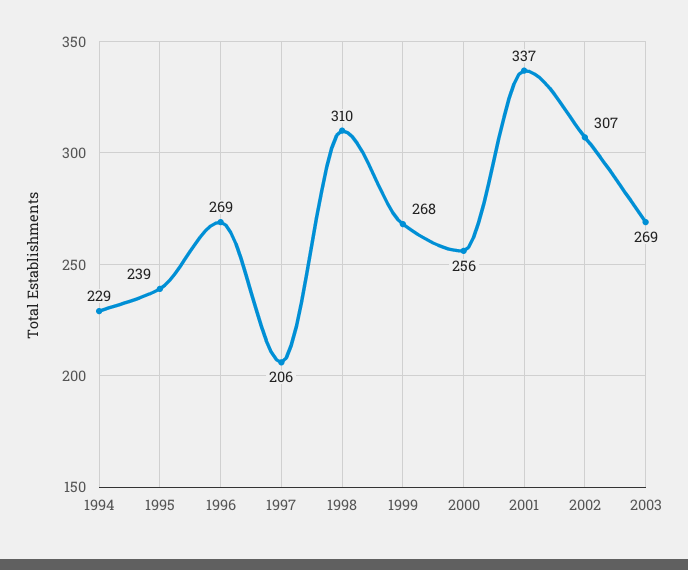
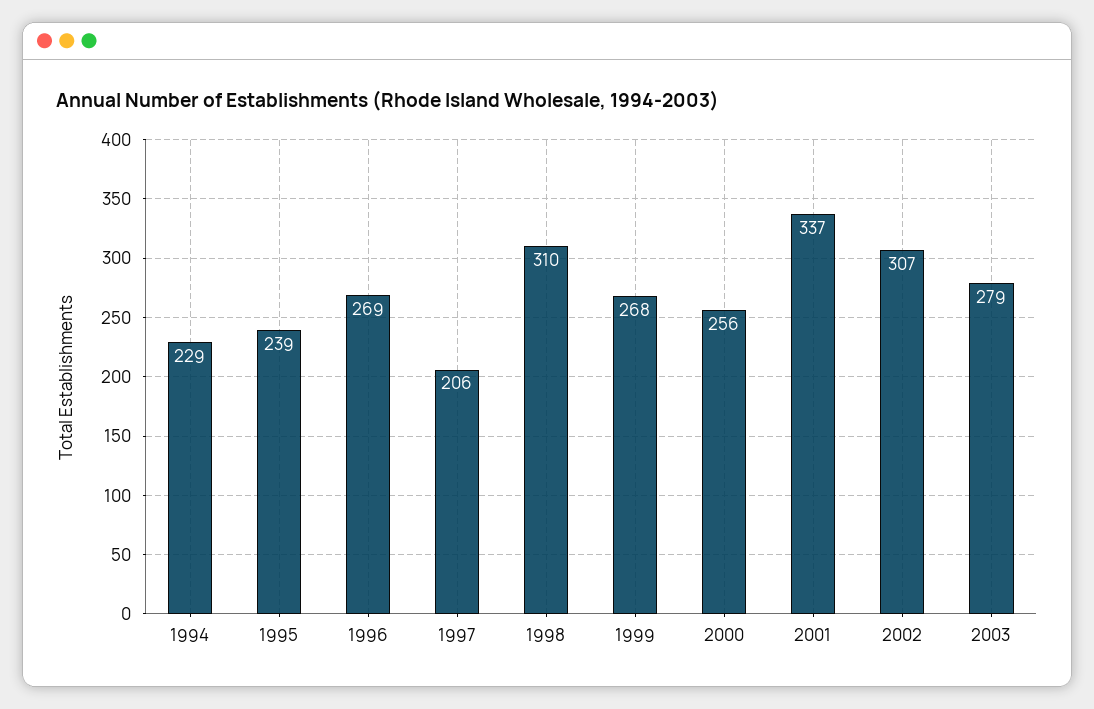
2003: 269 -> 279

